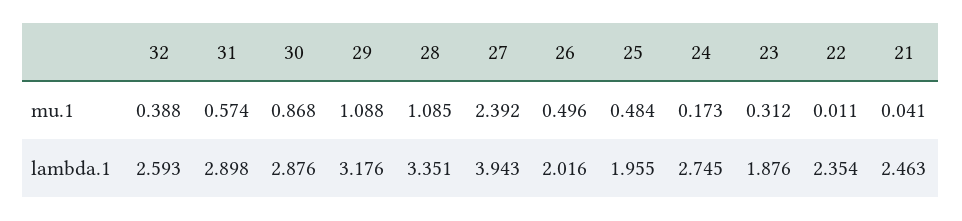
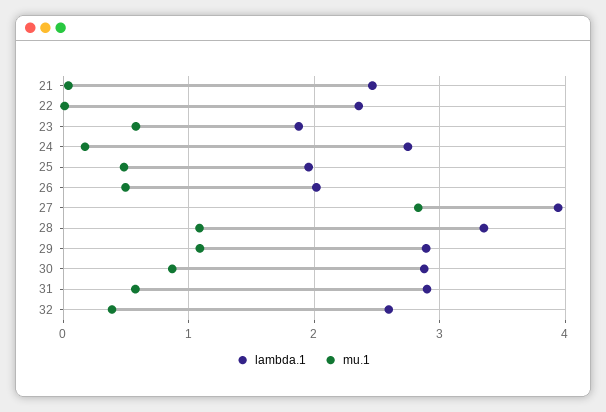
mu.1, 27: 2.392 -> 2.8
mu.1, 23: 0.312 -> 0.6
lambda.1, 29: 3.176 -> 2.9

